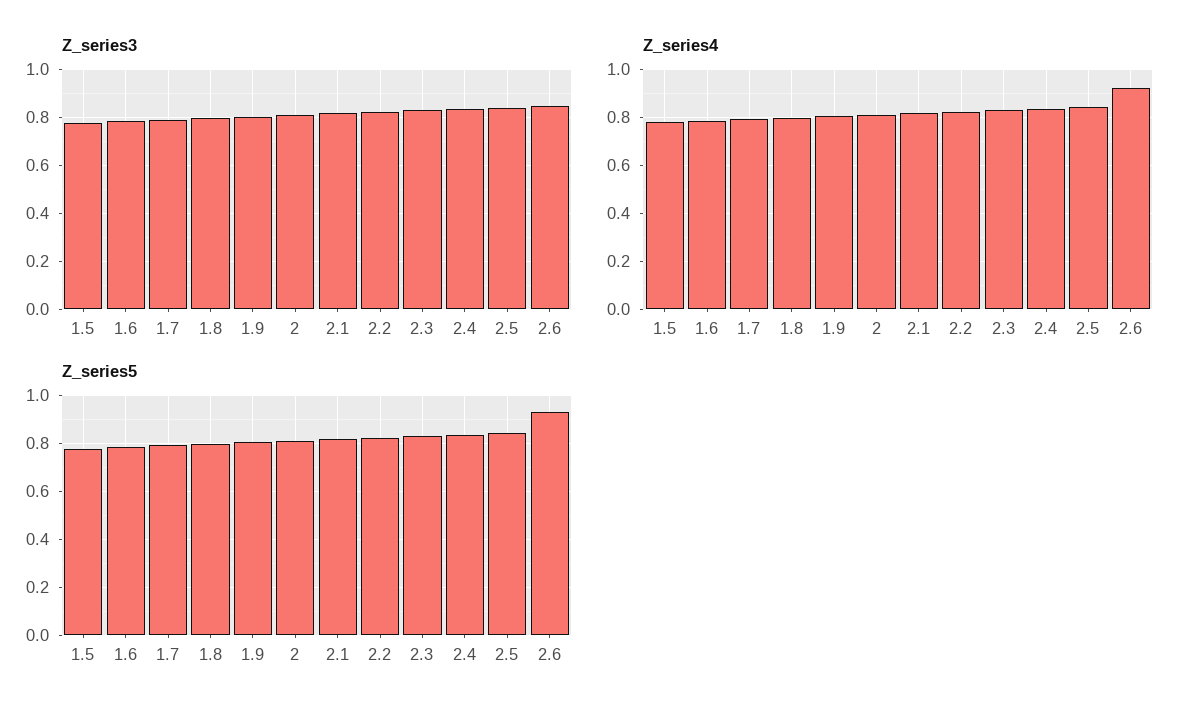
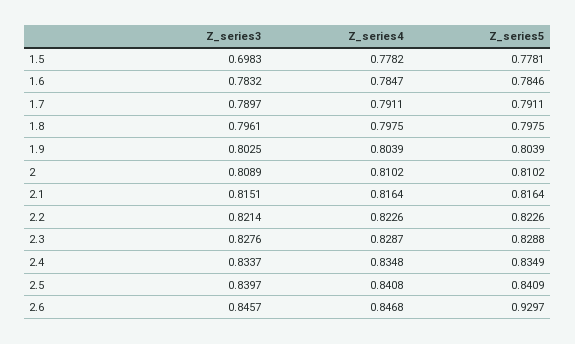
Z_series3, 1.5: 0.775 -> 0.6983
Z_series4, 2.6: 0.925 -> 0.8468

